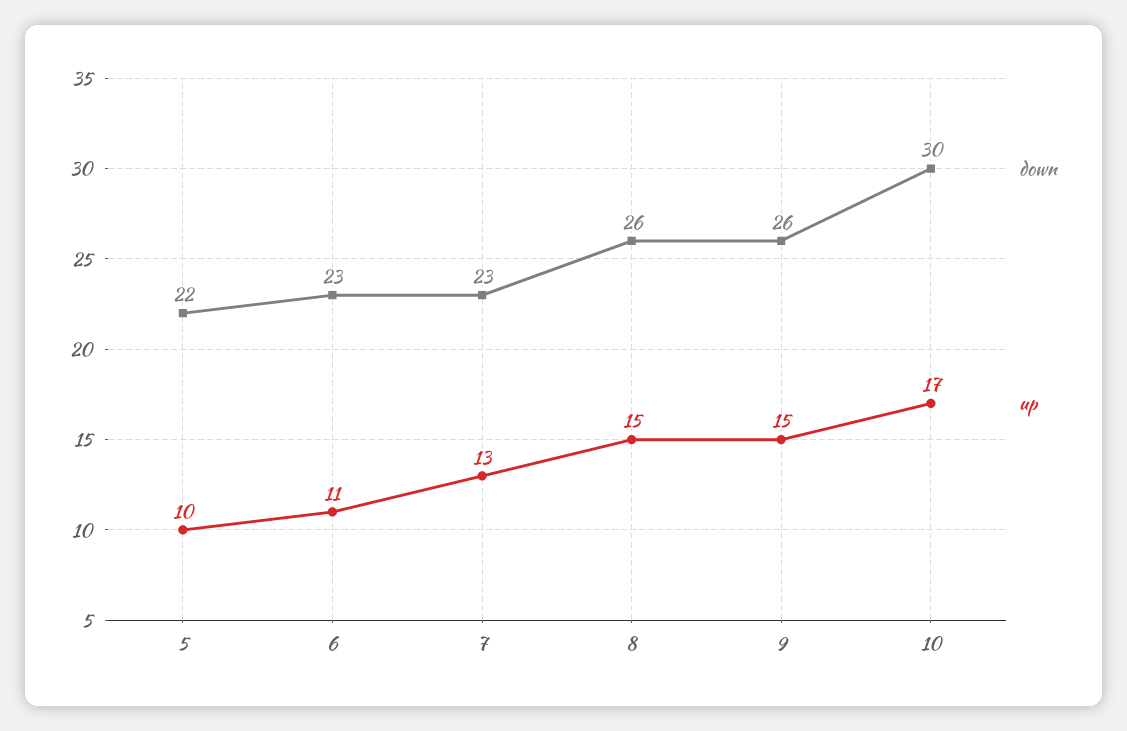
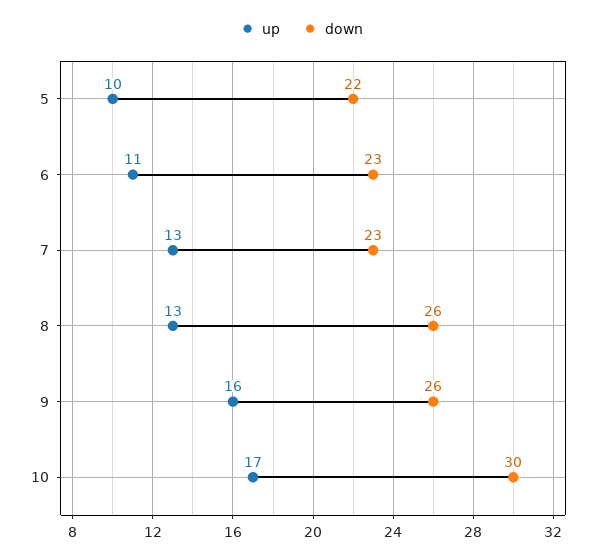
up, 8: 15 -> 13
up, 9: 15 -> 16

